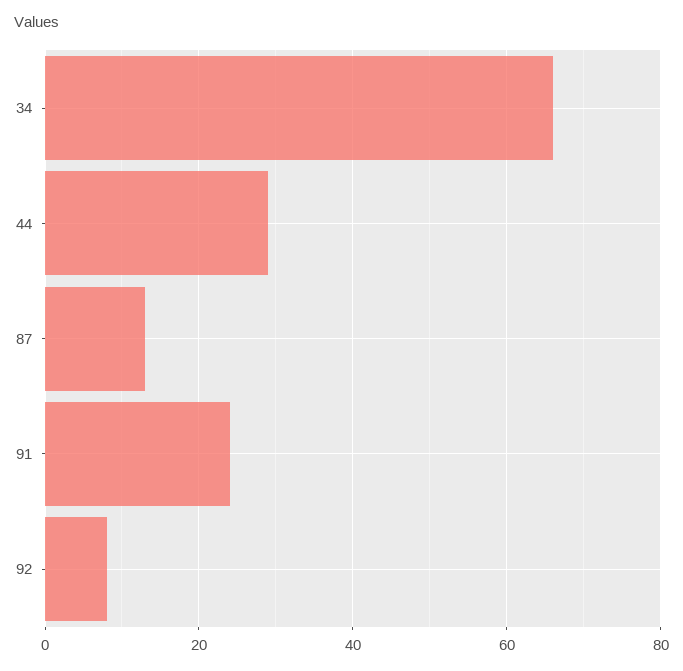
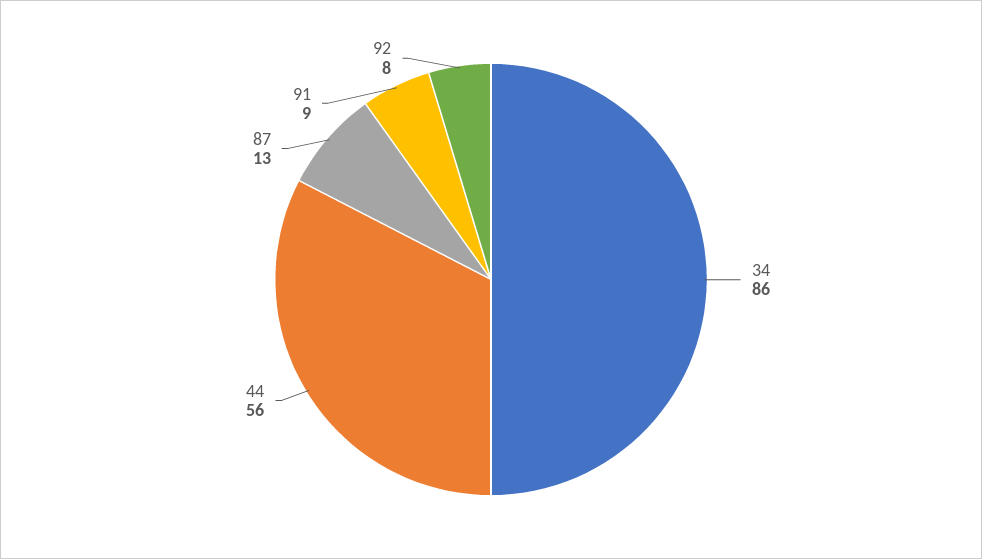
34: 65 -> 86
44: 30 -> 56
91: 25 -> 9

